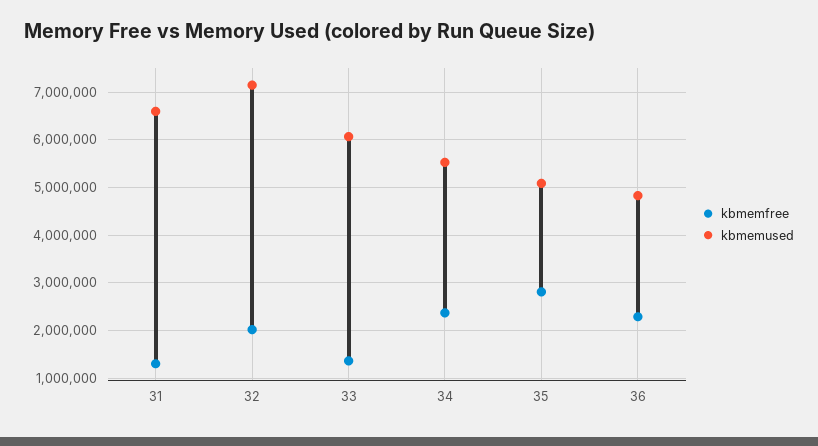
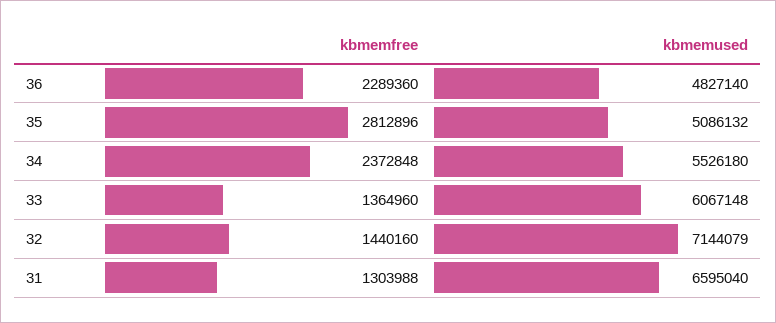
kbmemfree, 32: 2000000 -> 1440160

